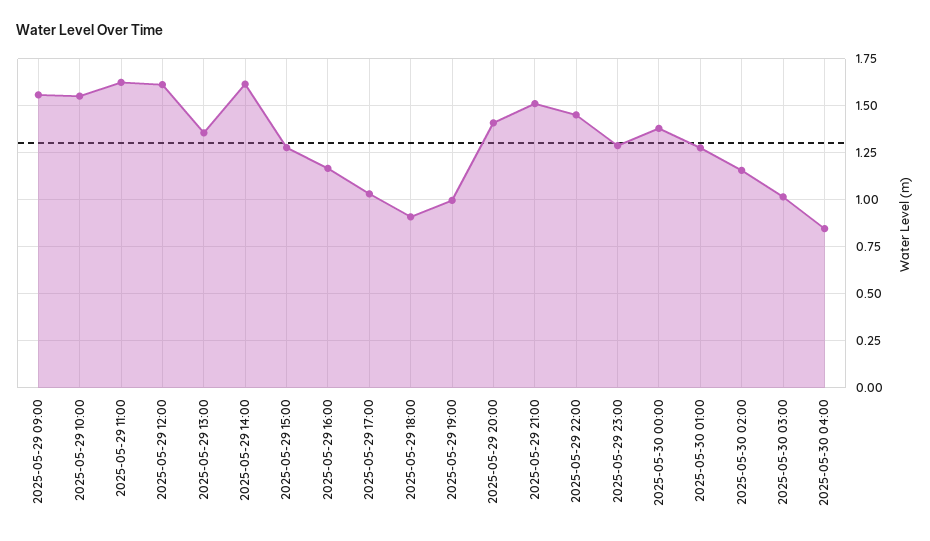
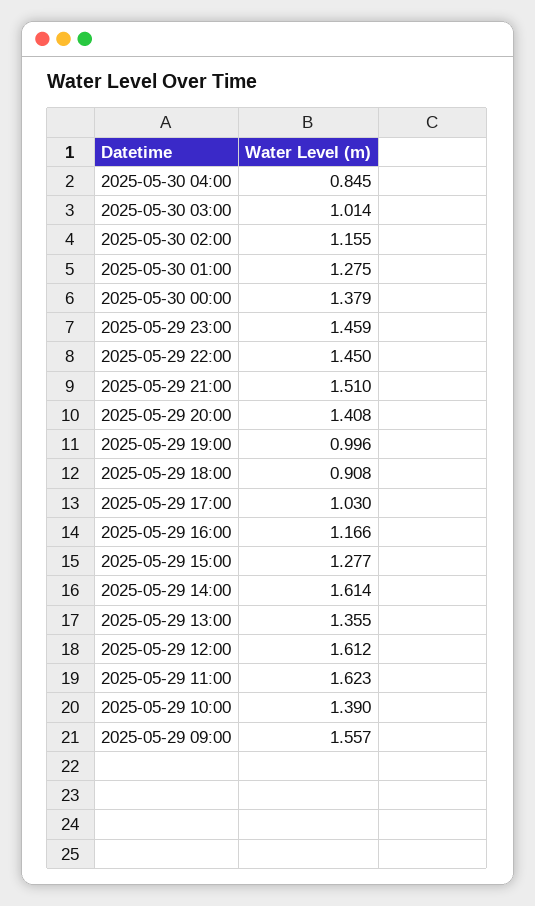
2025-05-29 10:00: 1.55 -> 1.39
2025-05-29 23:00: 1.3 -> 1.459

